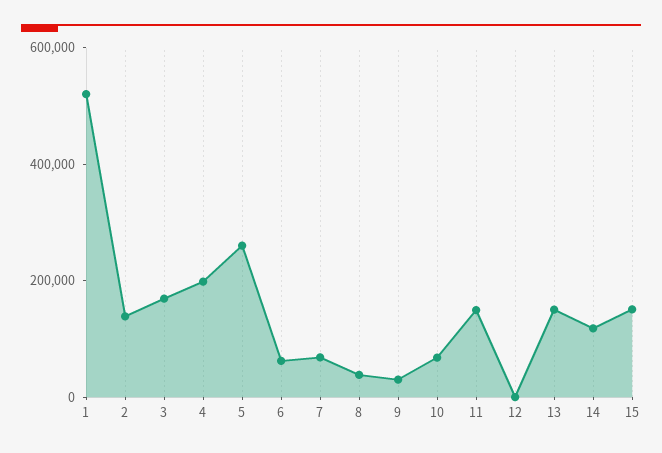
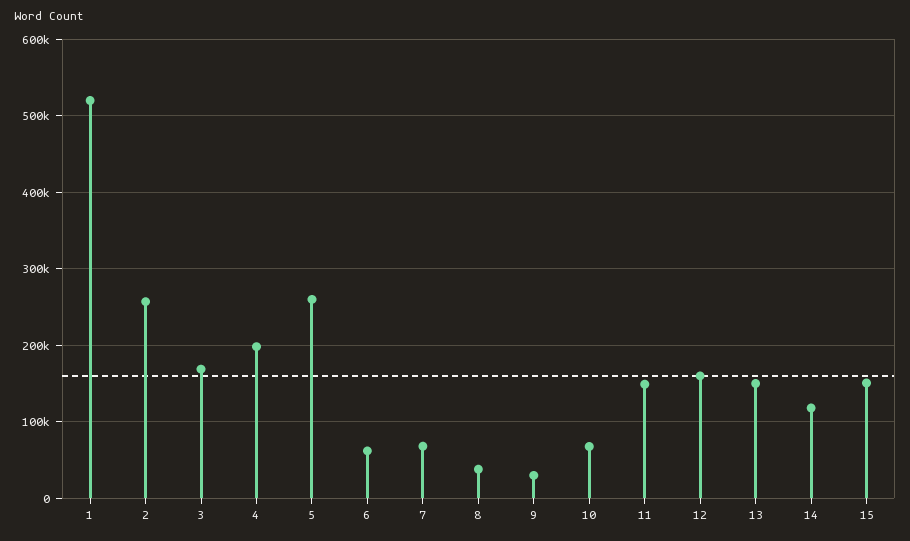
2: 150000 -> 260000
12: 0 -> 160000

